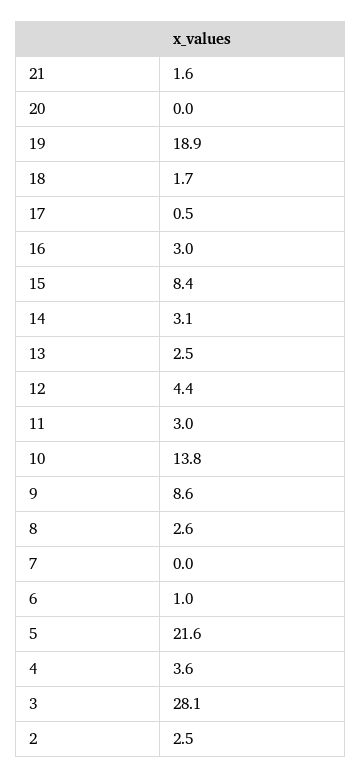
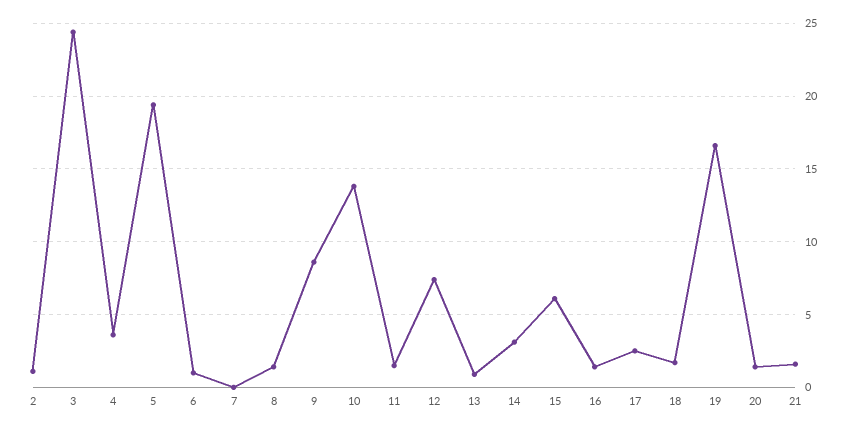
20: 0 -> 1.5
19: 18.9 -> 16.5
17: 0.5 -> 2.5
16: 3 -> 1.5
15: 8.4 -> 6
13: 2.5 -> 1
12: 4.4 -> 7.5
11: 3 -> 1.5
8: 2.6 -> 1.5
5: 21.6 -> 19.5
3: 28.1 -> 24.5
2: 2.5 -> 1

